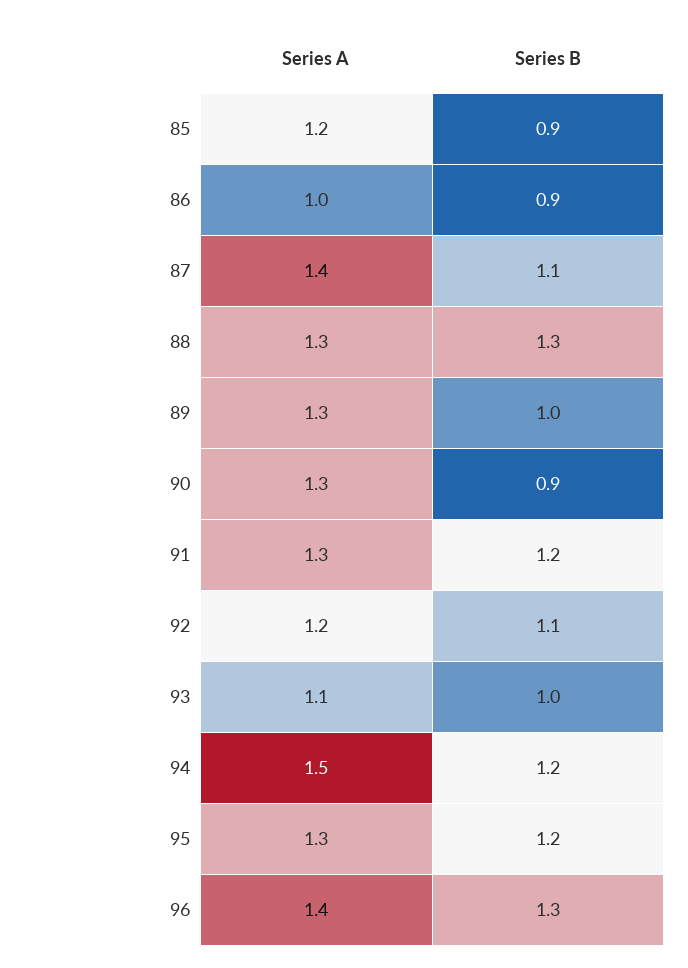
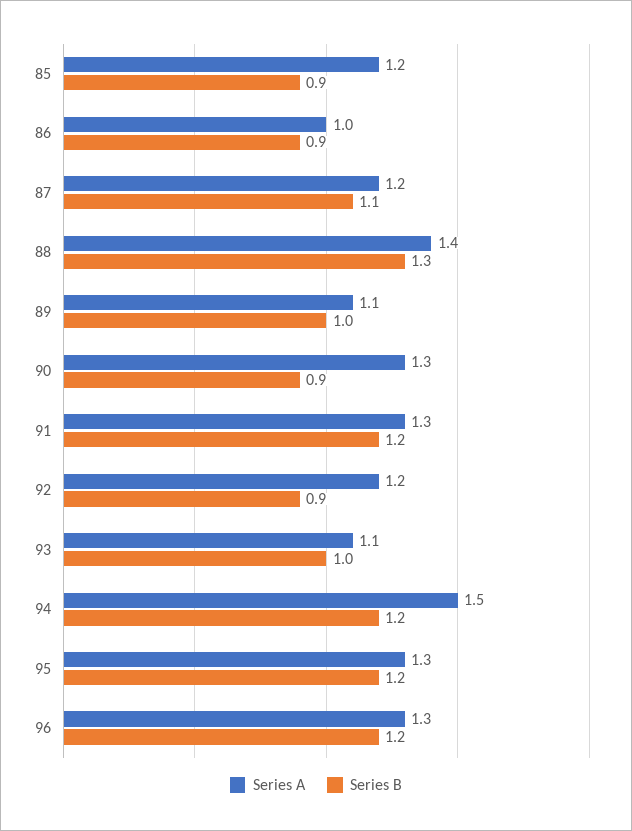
Series A, 87: 1.4 -> 1.2
Series A, 88: 1.3 -> 1.4
Series A, 89: 1.3 -> 1.1
Series B, 92: 1.1 -> 0.9
Series A, 96: 1.4 -> 1.3
Series B, 96: 1.3 -> 1.2

